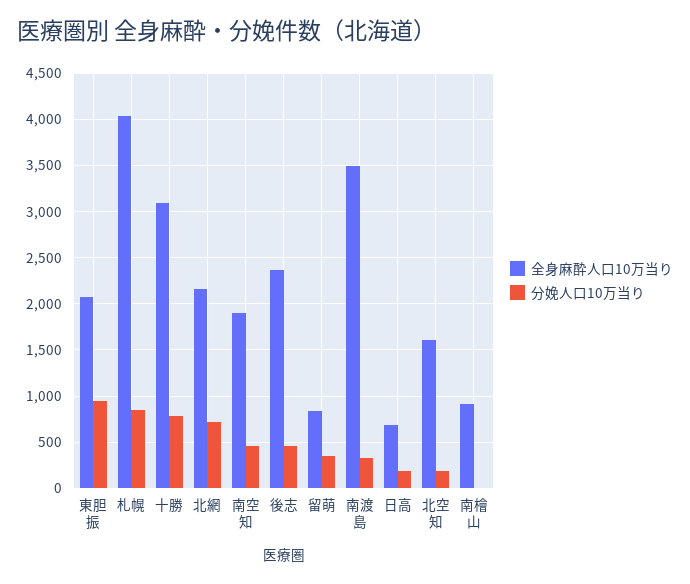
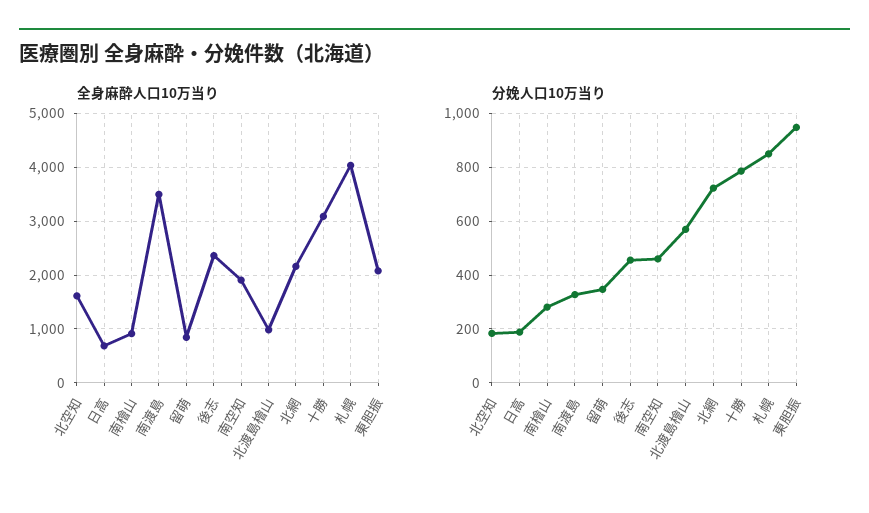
分娩人口10万当り, 南檜山: 0 -> 275
全身麻酔人口10万当り, 北渡島檜山: none -> 1000
分娩人口10万当り, 北渡島檜山: none -> 575

